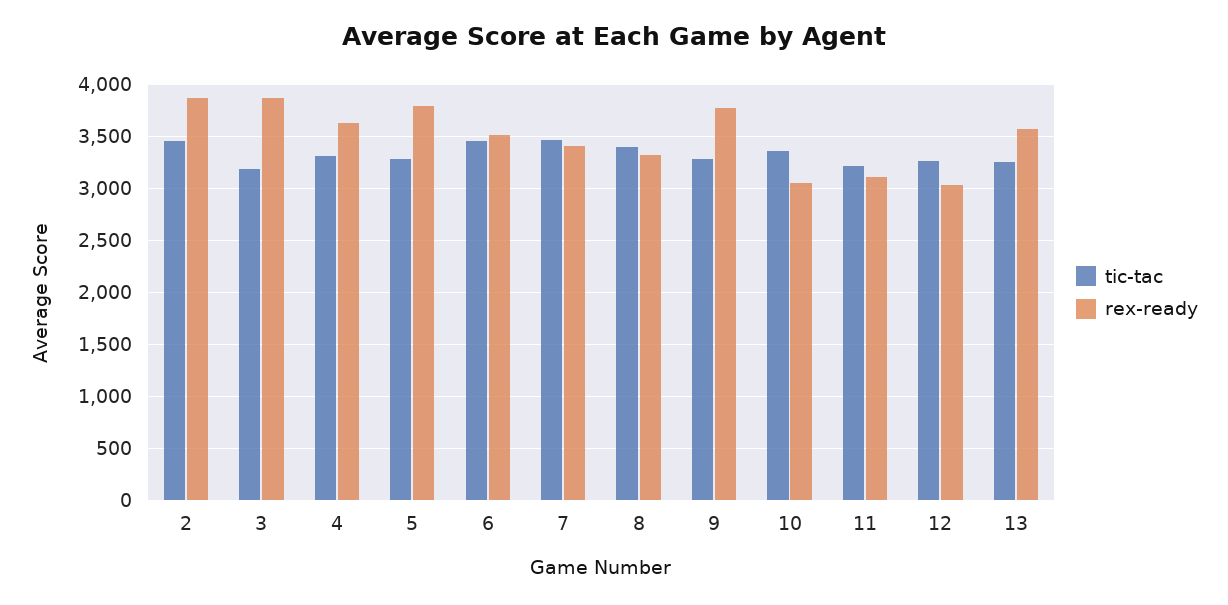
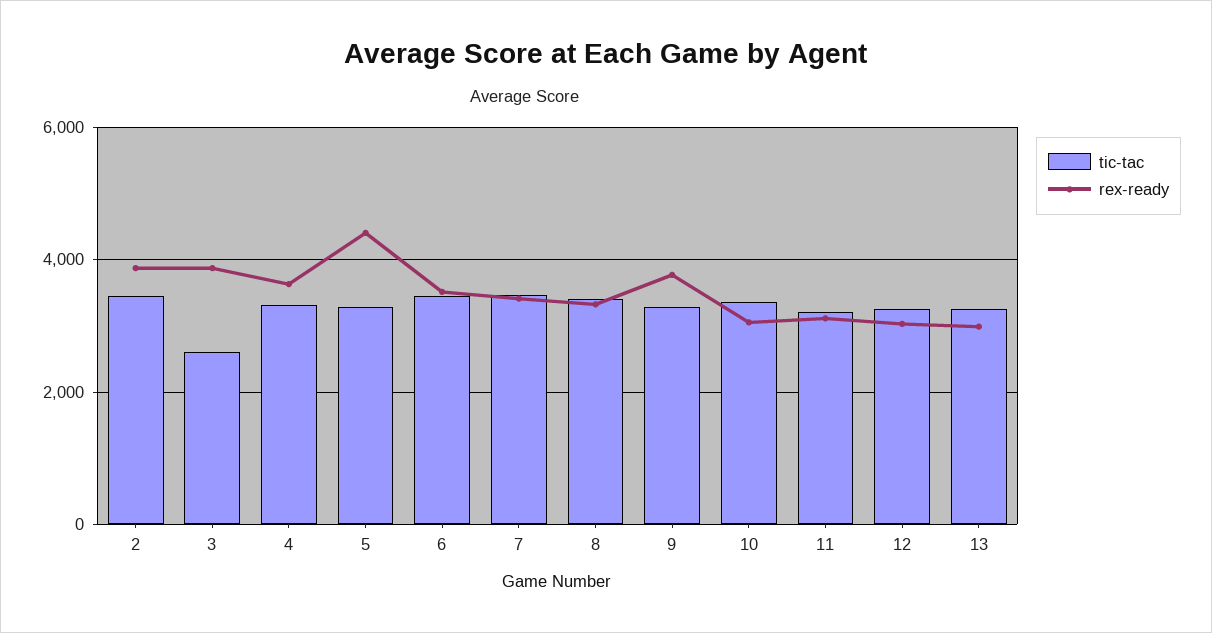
tic-tac, 3: 3200 -> 2600
rex-ready, 5: 3800 -> 4400
rex-ready, 13: 3600 -> 3000

